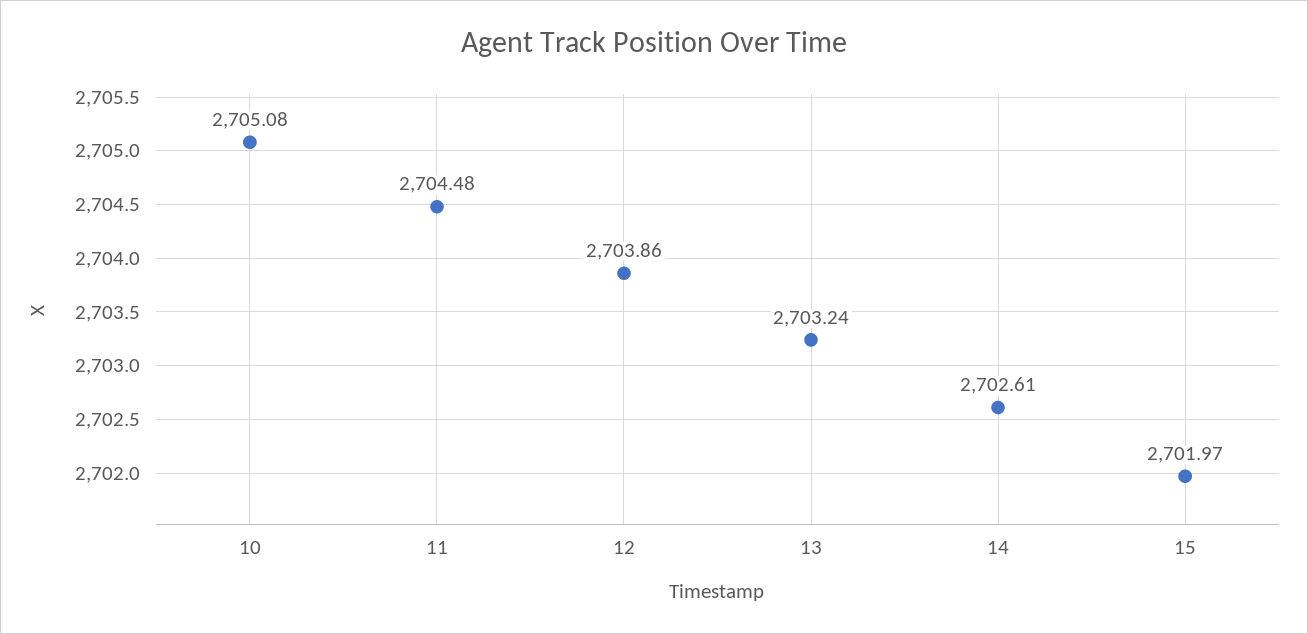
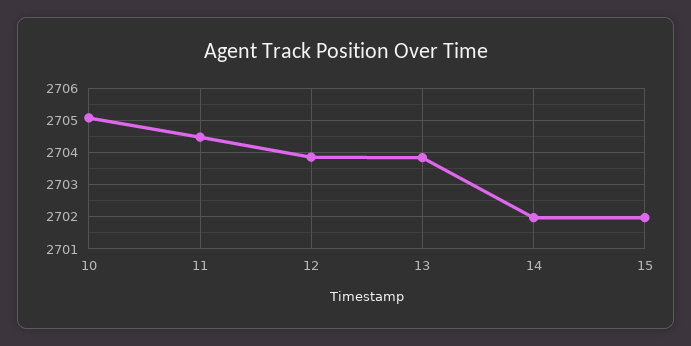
13: 2703.24 -> 2703.8
14: 2702.61 -> 2702

